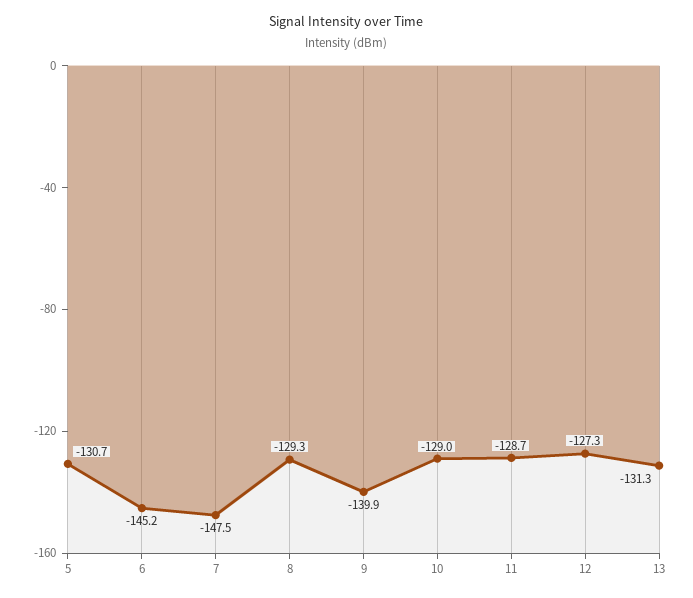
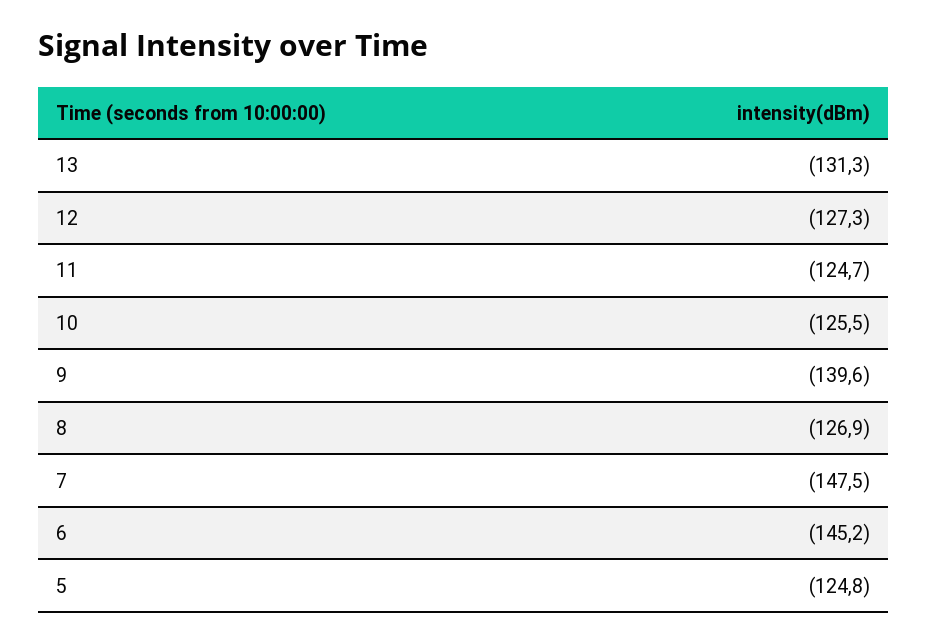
5: -130.7 -> -124.8
8: -129.3 -> -126.9
9: -139.9 -> -139.6
10: -129 -> -125.5
11: -128.7 -> -124.7

